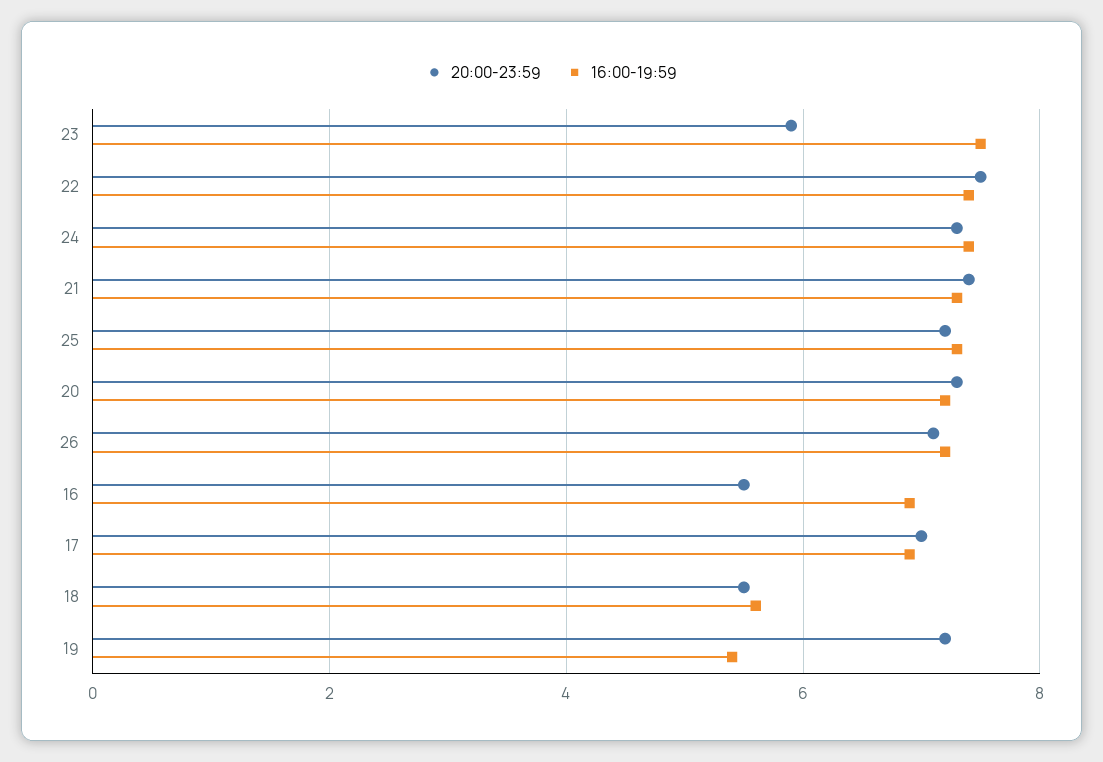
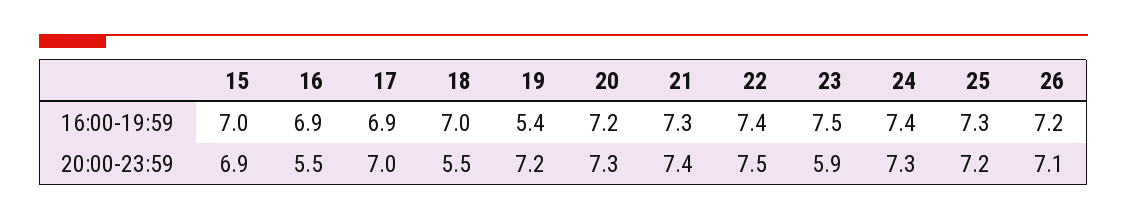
16:00-19:59, 18: 5.5 -> 7
16:00-19:59, 15: none -> 7
20:00-23:59, 15: none -> 6.9

